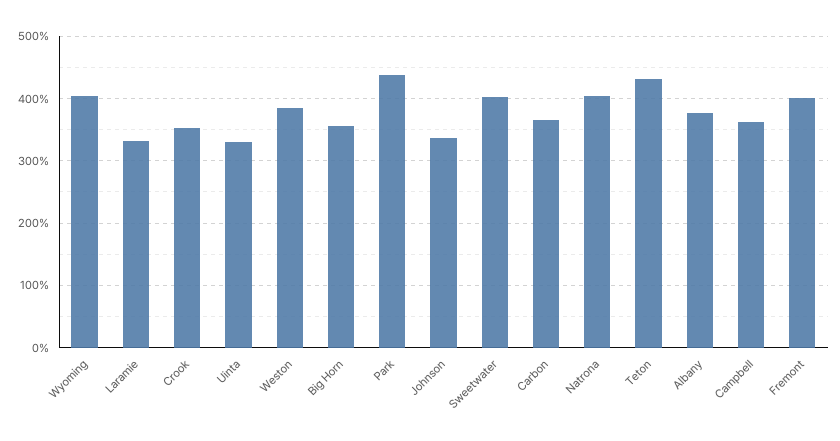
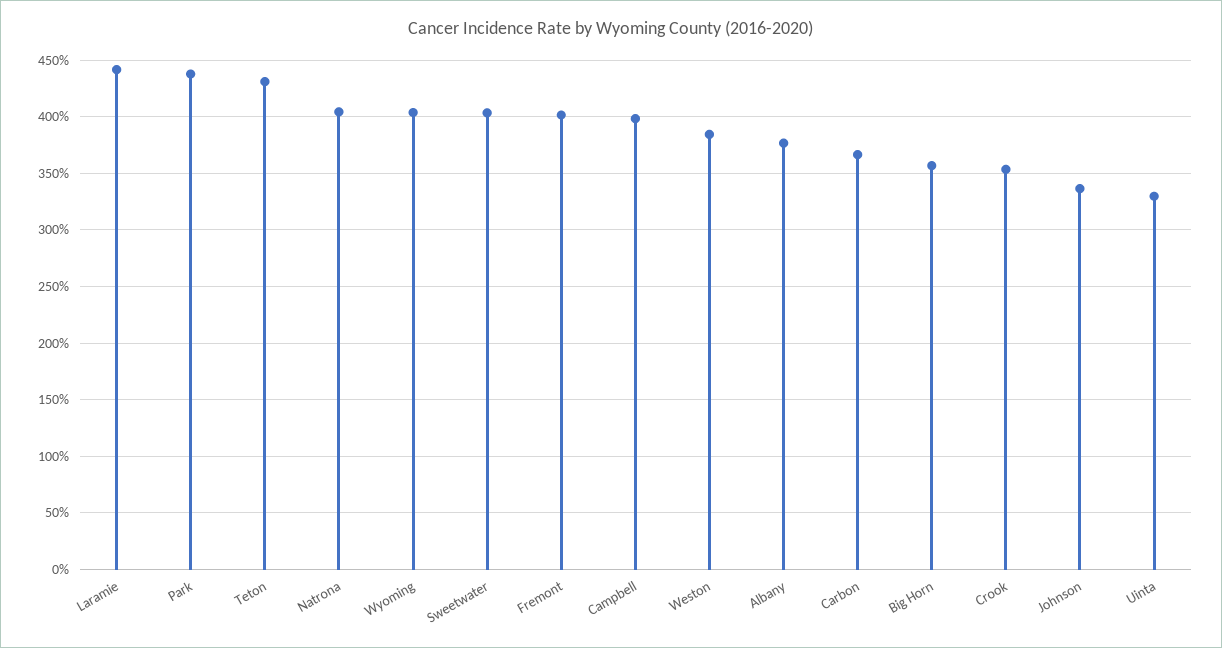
Laramie: 330 -> 440
Campbell: 360 -> 400

